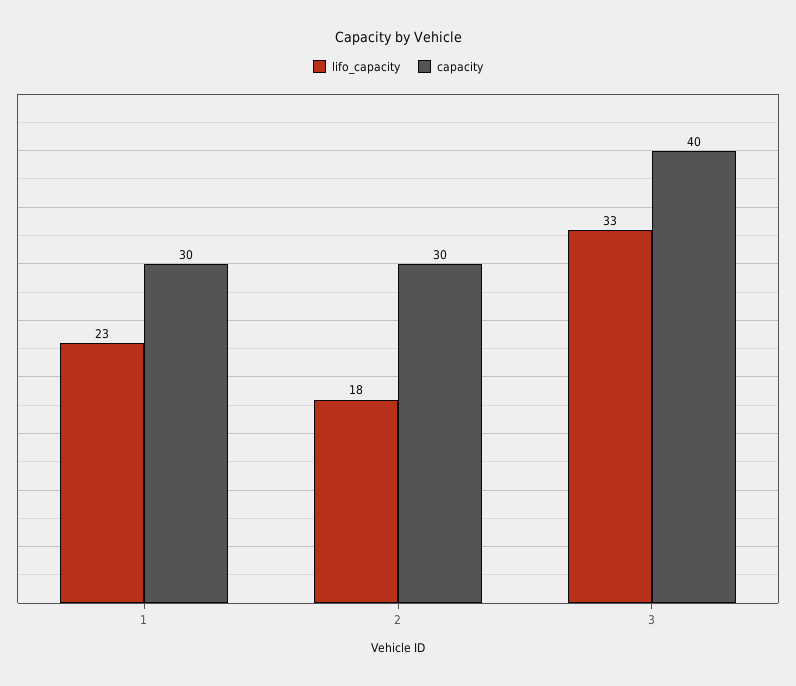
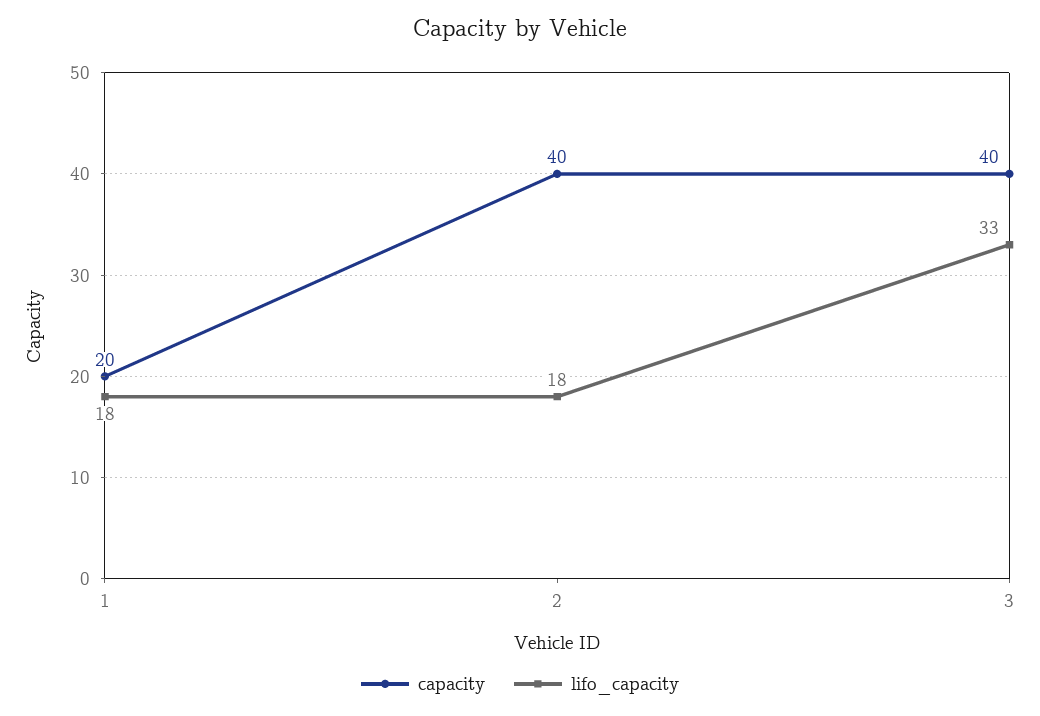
lifo_capacity, 1: 23 -> 18
capacity, 1: 30 -> 20
capacity, 2: 30 -> 40

